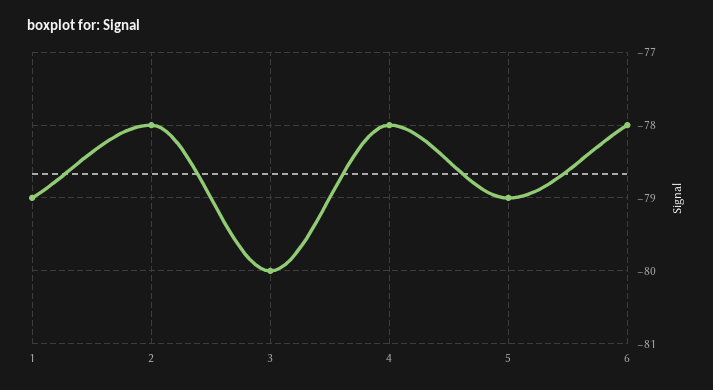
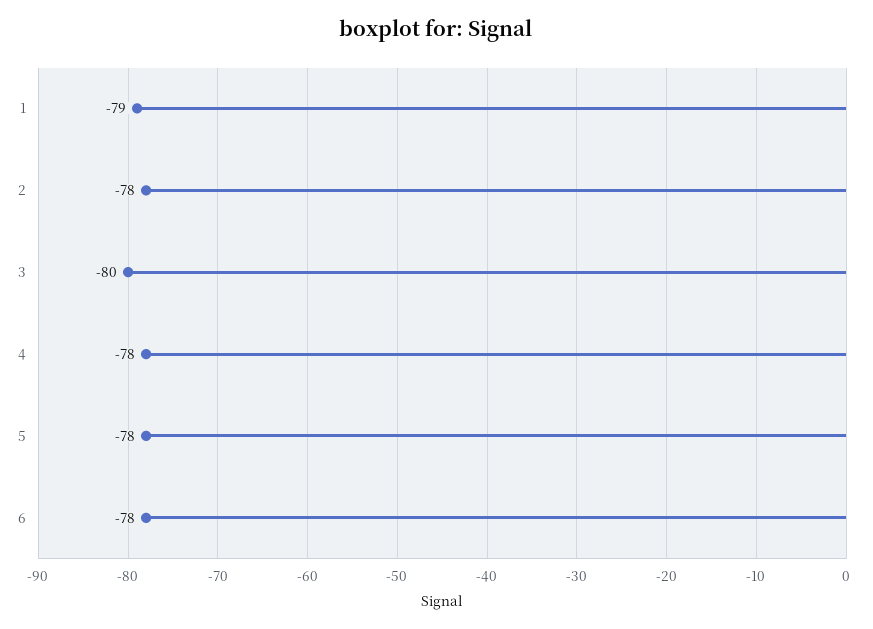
5: -79 -> -78

